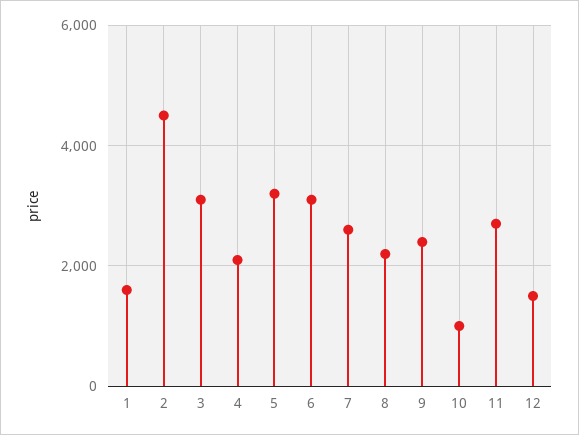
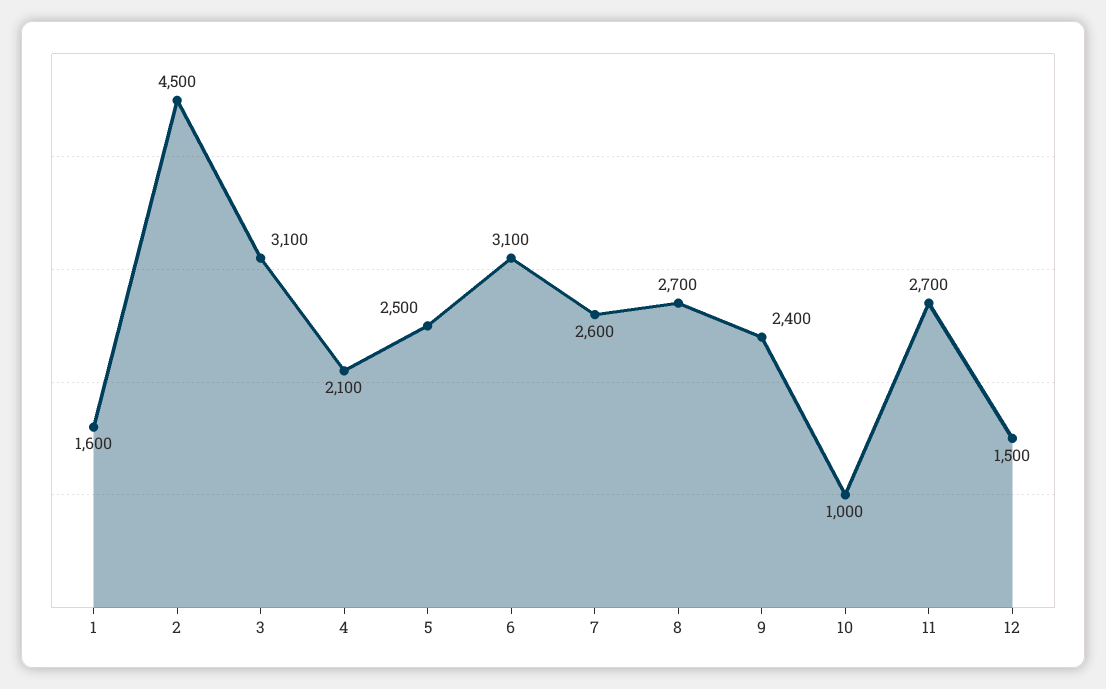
5: 3200 -> 2500
8: 2200 -> 2700

